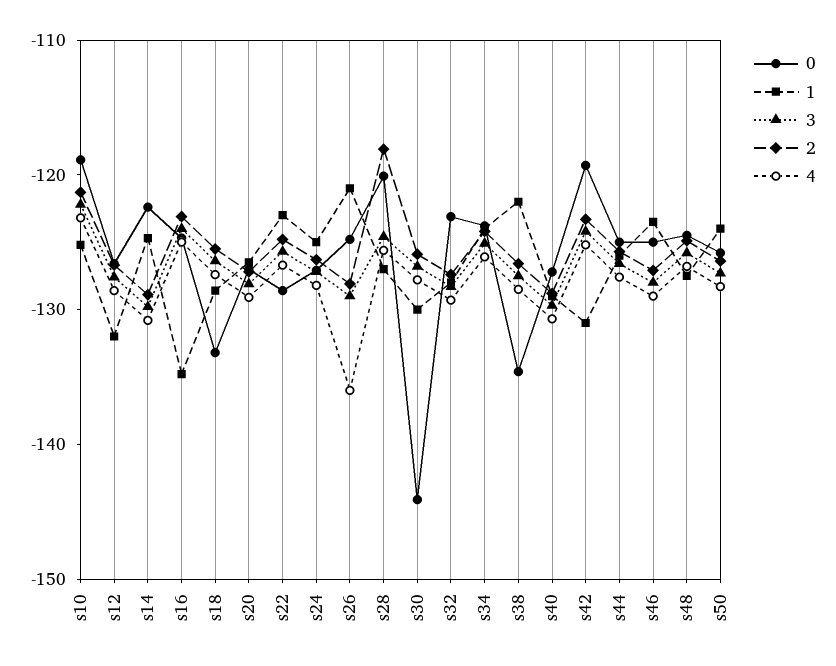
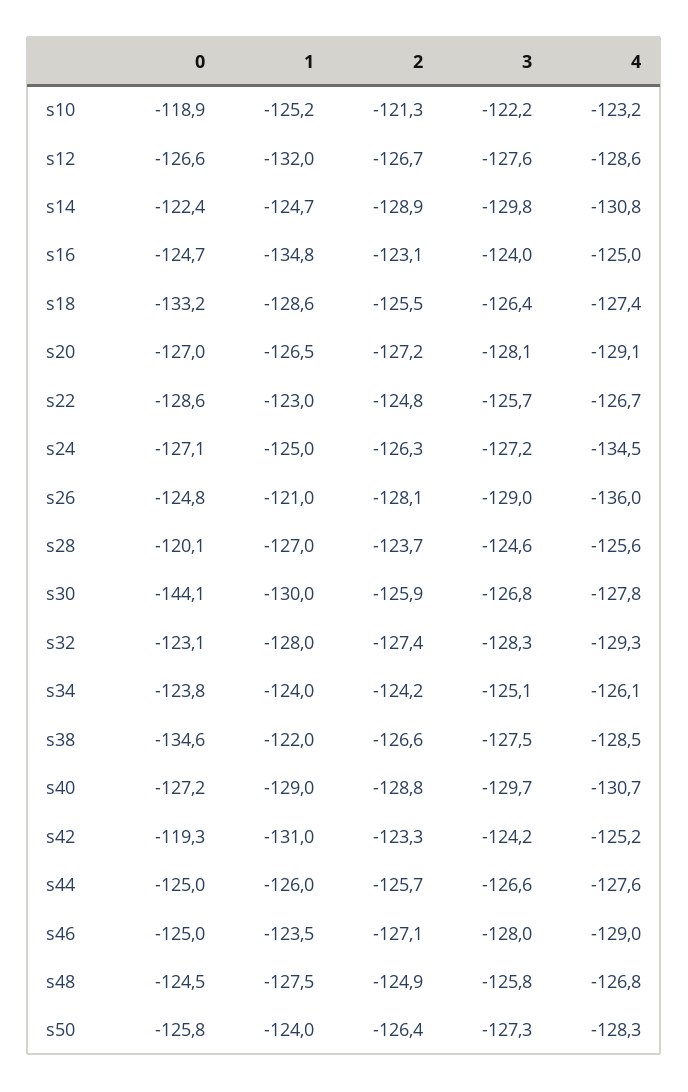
4, s24: -128 -> -134.5
2, s28: -118 -> -123.7

